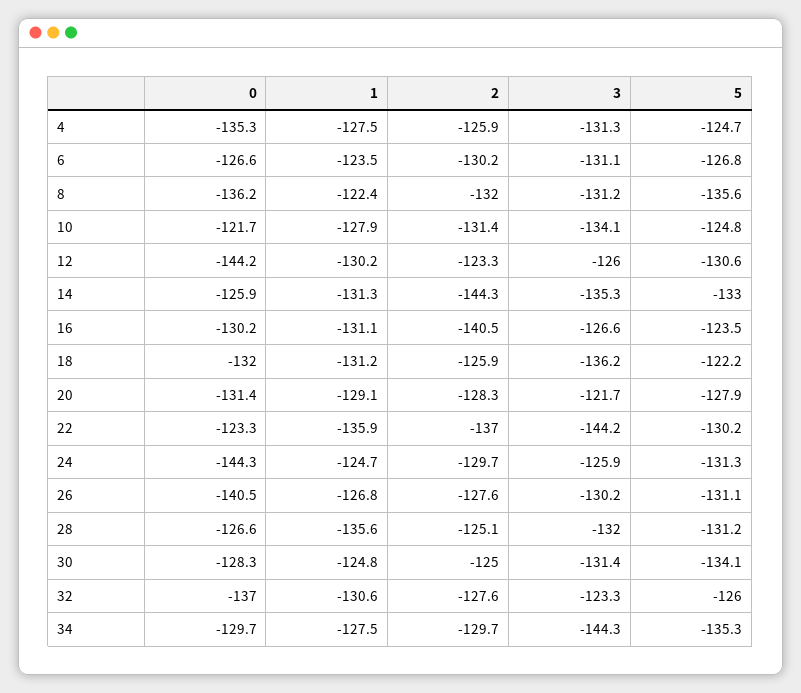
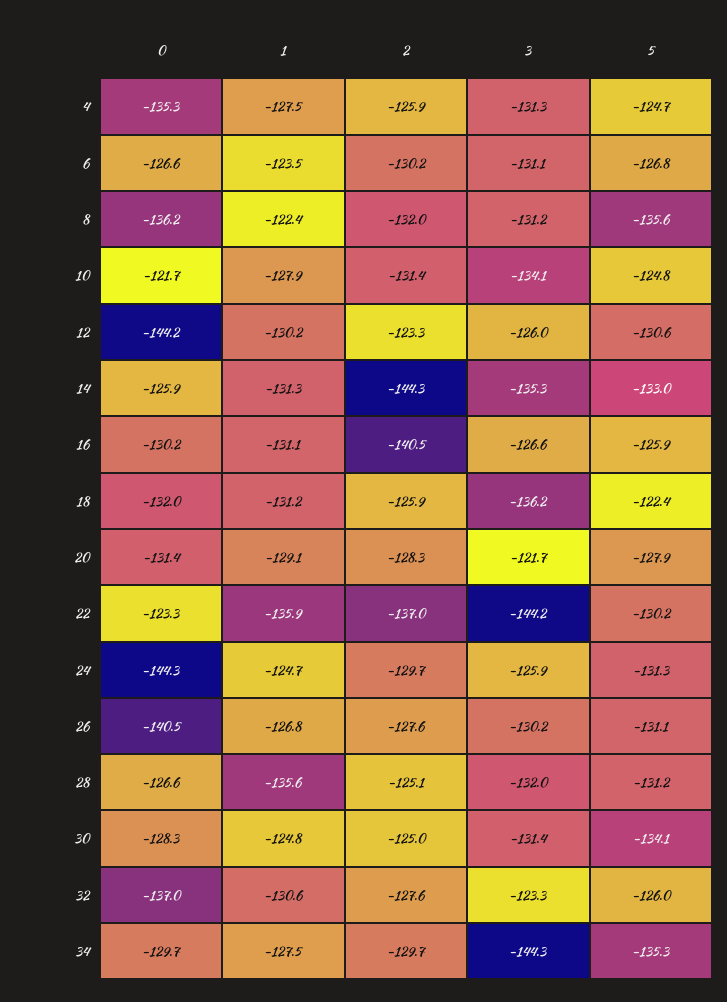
5, 16: -123.5 -> -125.9
5, 18: -122.2 -> -122.4

